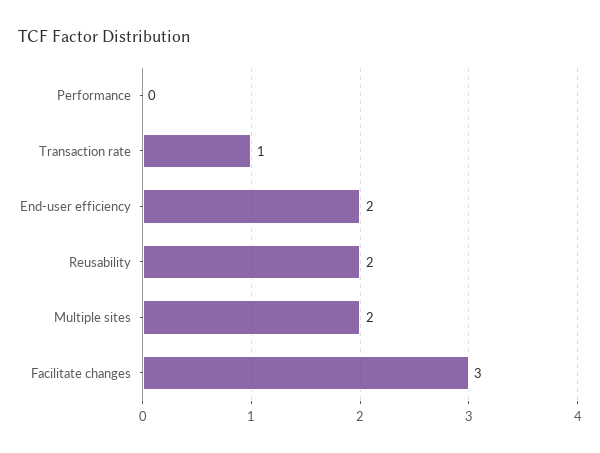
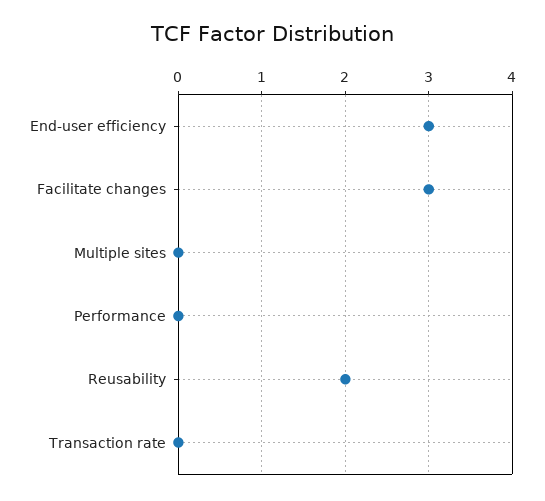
Transaction rate: 1 -> 0
End-user efficiency: 2 -> 3
Multiple sites: 2 -> 0

